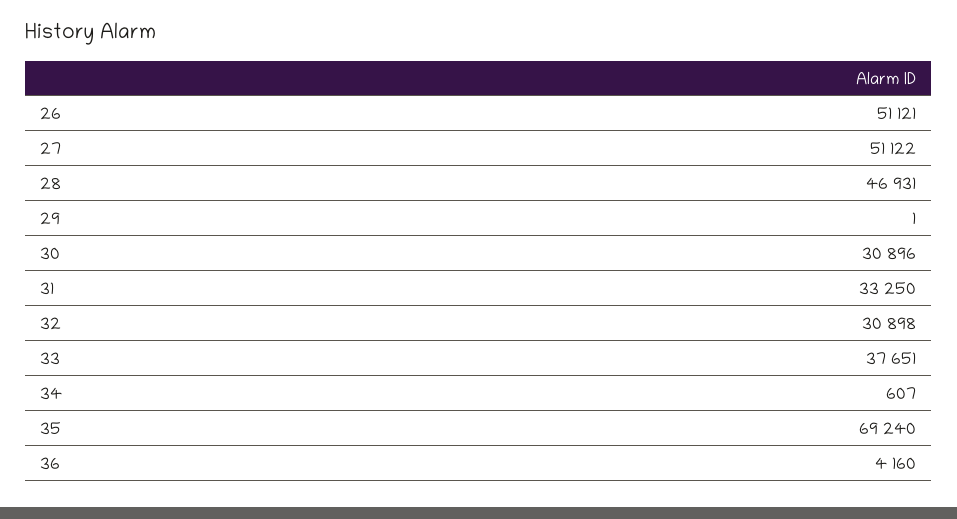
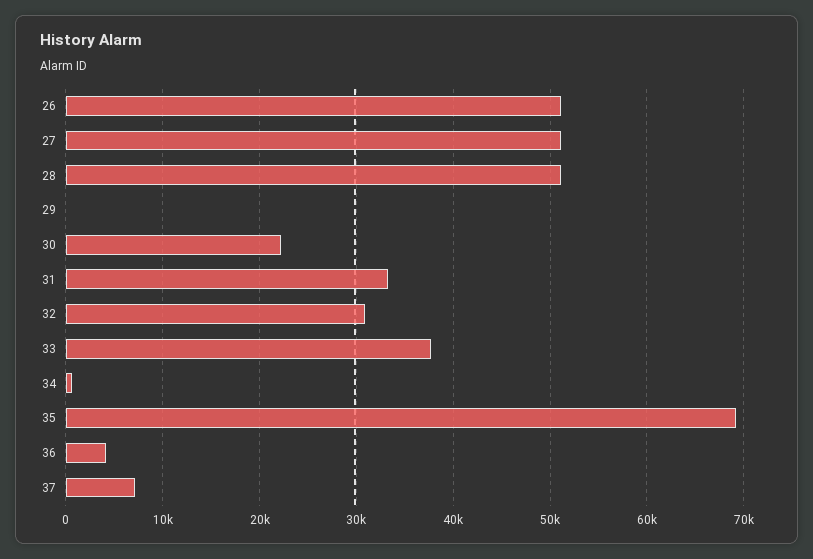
28: 46931 -> 51000
30: 30896 -> 22000
37: none -> 7000

